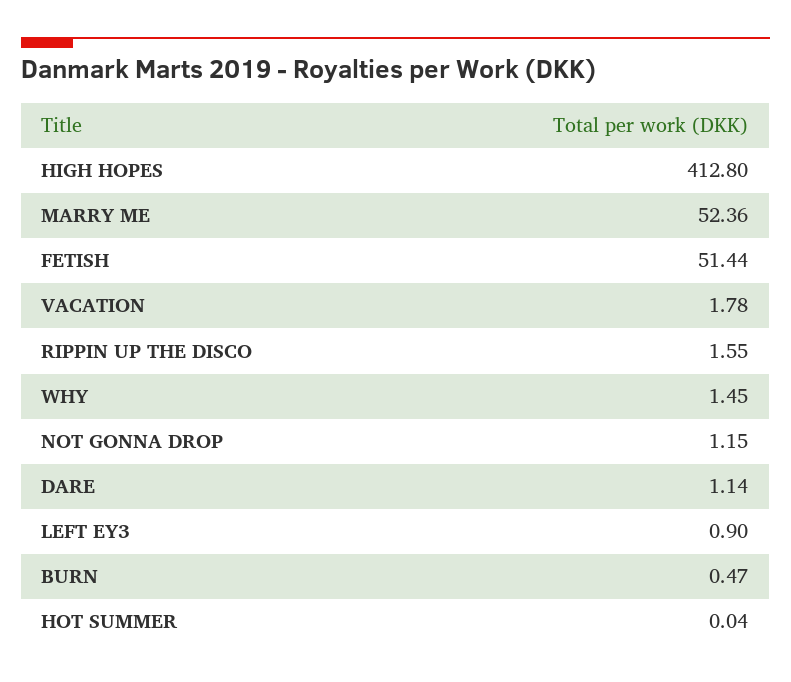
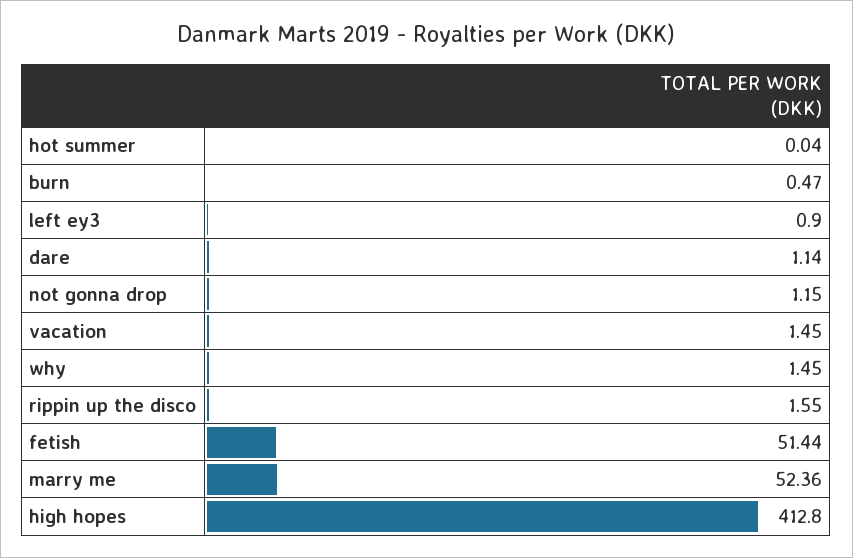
VACATION: 1.78 -> 1.45

